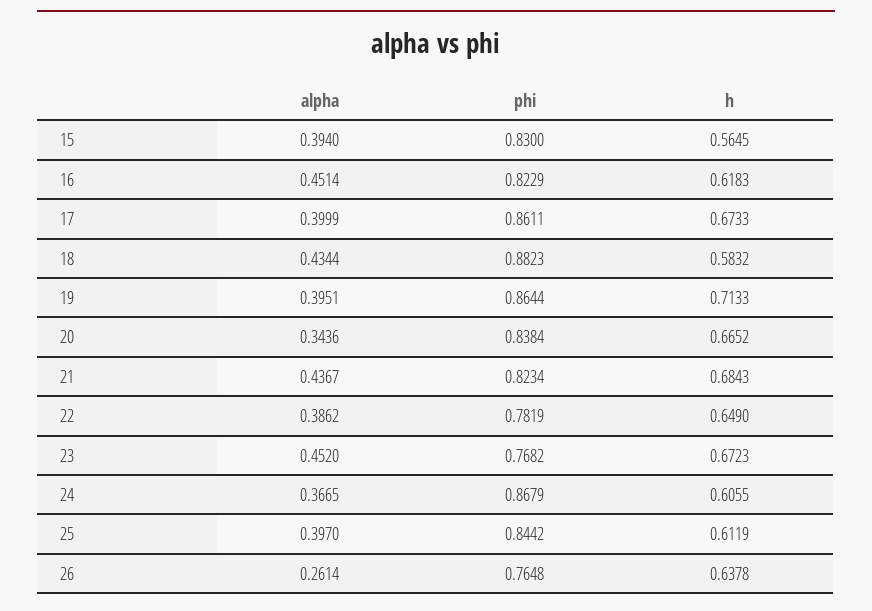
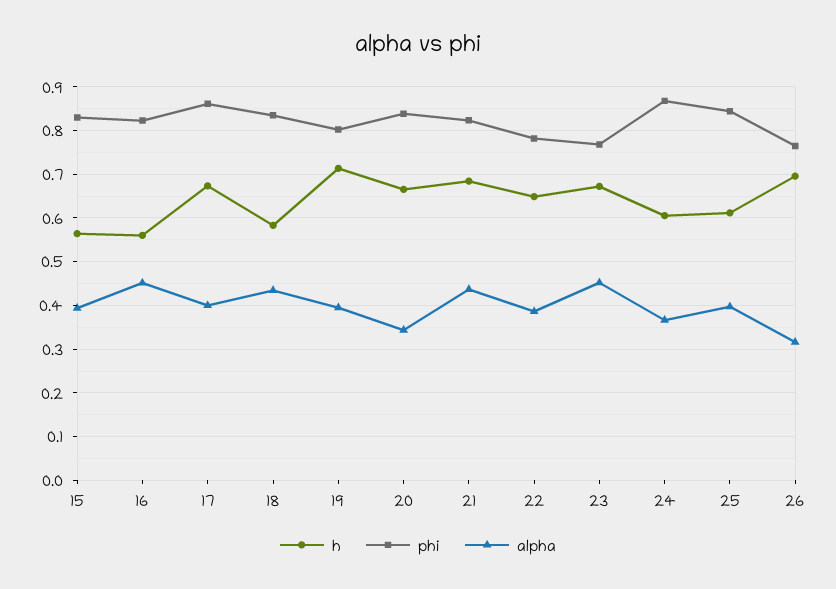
h, 16: 0.6183 -> 0.56
phi, 18: 0.8823 -> 0.84
phi, 19: 0.8644 -> 0.8
alpha, 26: 0.2614 -> 0.32
h, 26: 0.6378 -> 0.7

